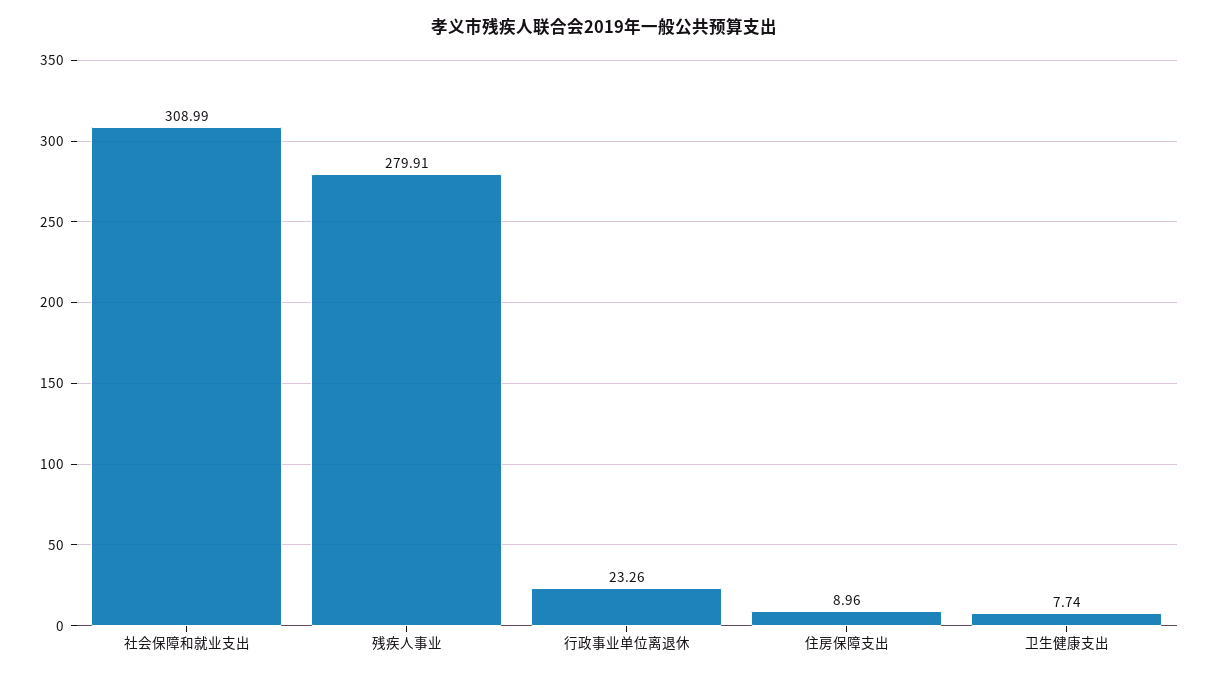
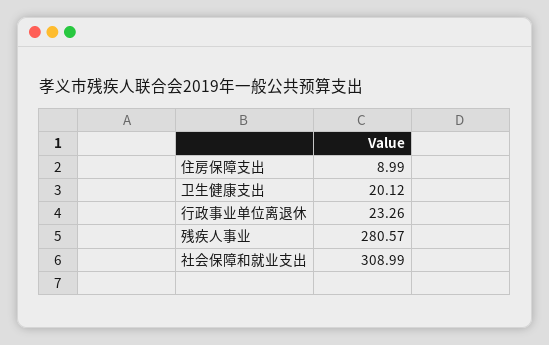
残疾人事业: 279.91 -> 280.57
住房保障支出: 8.96 -> 8.99
卫生健康支出: 7.74 -> 20.12

